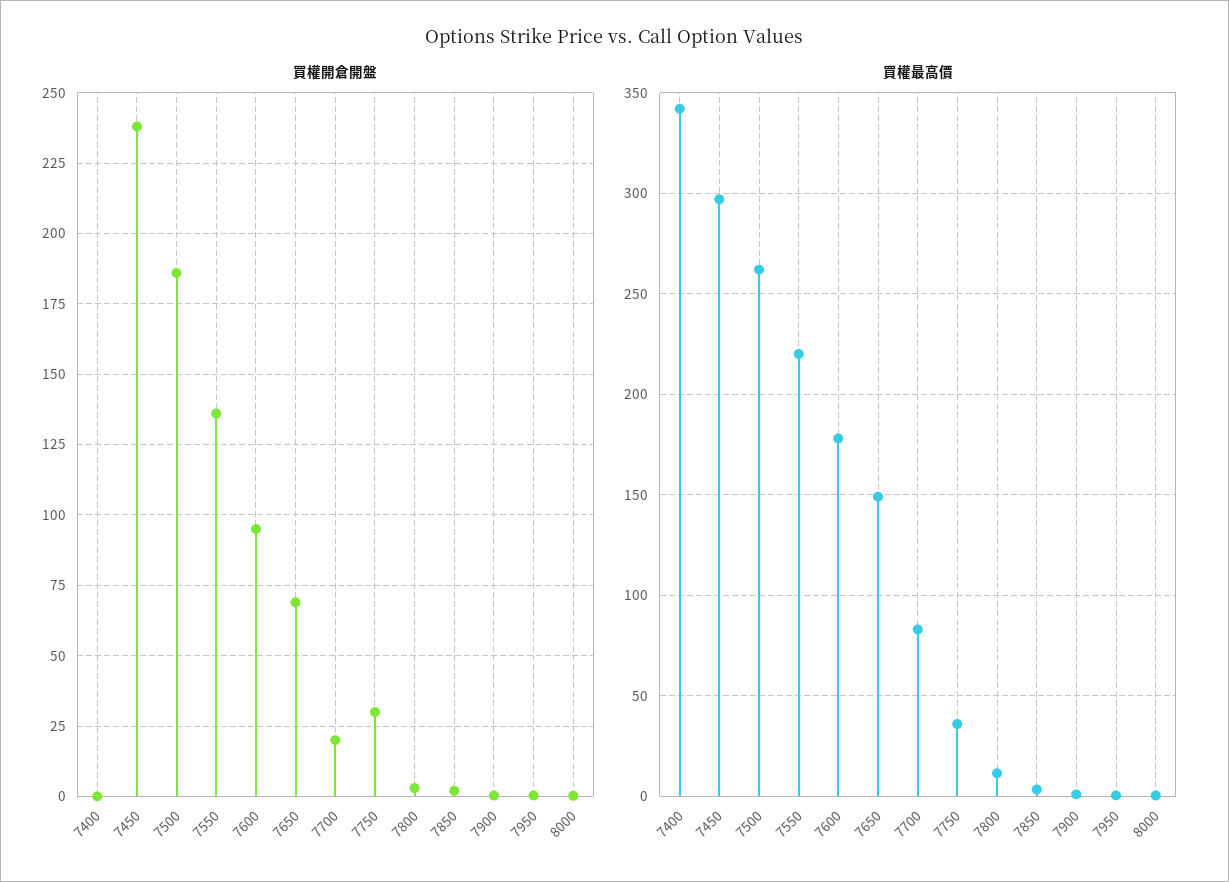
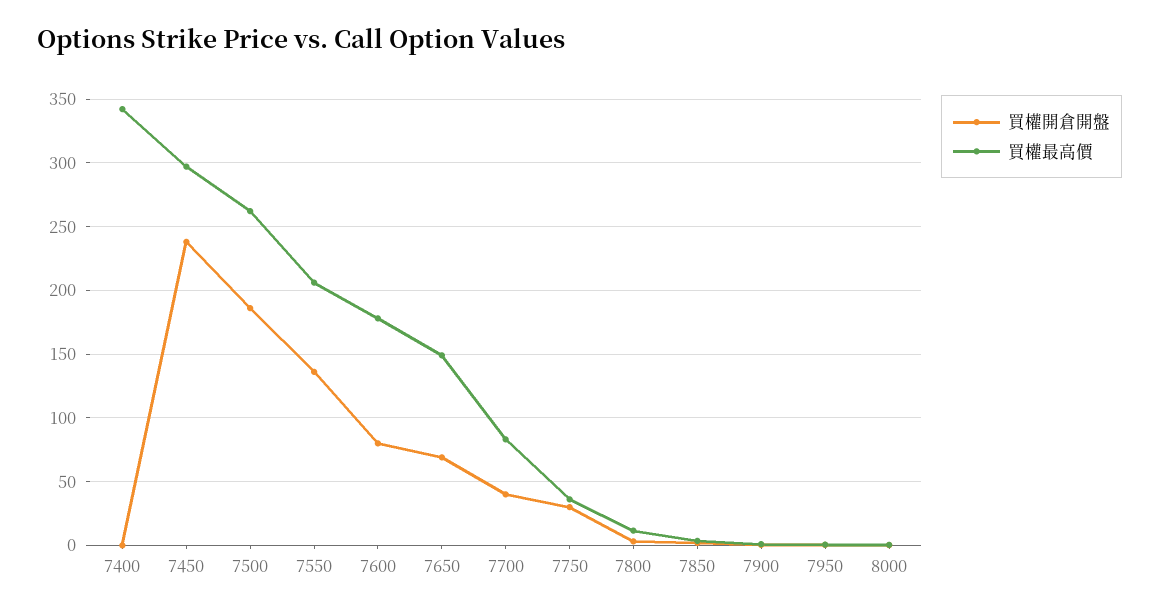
買權開倉開盤, 7600: 95 -> 80
買權開倉開盤, 7700: 20 -> 40
買權最高價, 7550: 220 -> 205

